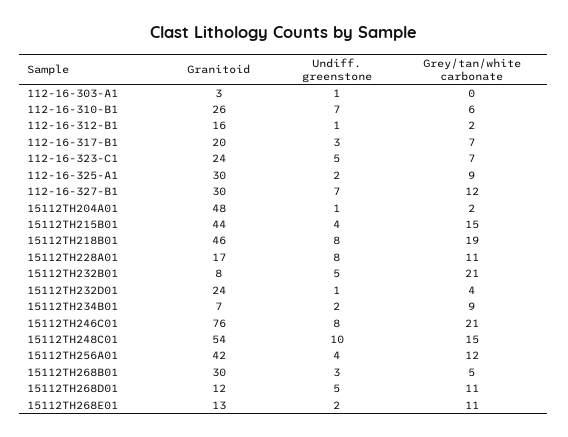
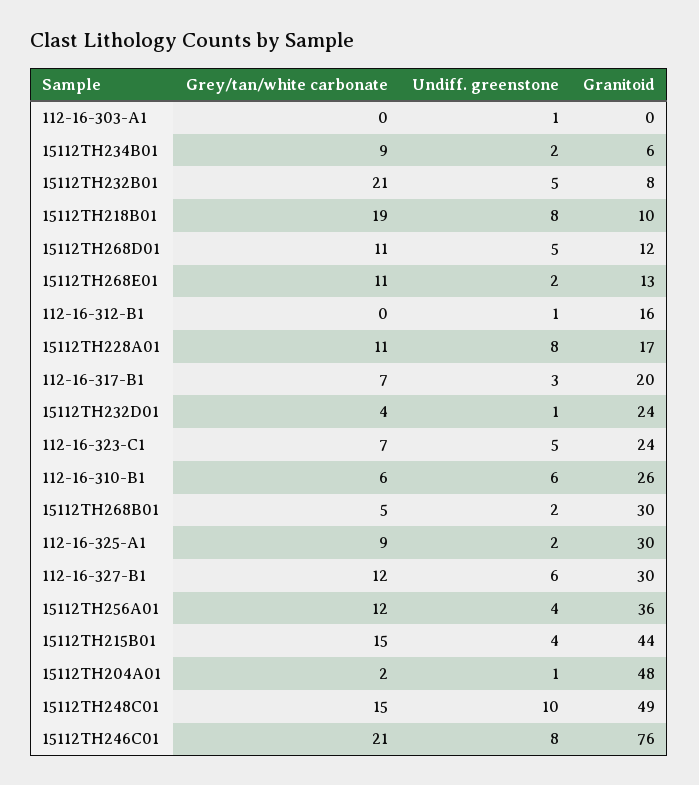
Granitoid, 112-16-303-A1: 3 -> 0
Undiff. greenstone, 112-16-310-B1: 7 -> 6
Grey/tan/white carbonate, 112-16-312-B1: 2 -> 0
Undiff. greenstone, 112-16-327-B1: 7 -> 6
Granitoid, 15112TH218B01: 46 -> 10
Granitoid, 15112TH234B01: 7 -> 6
Granitoid, 15112TH248C01: 54 -> 49
Granitoid, 15112TH256A01: 42 -> 36
Undiff. greenstone, 15112TH268B01: 3 -> 2

